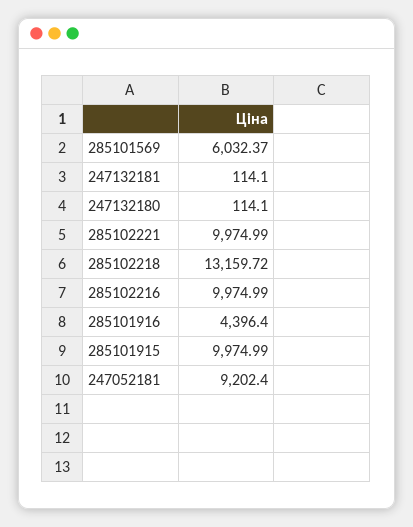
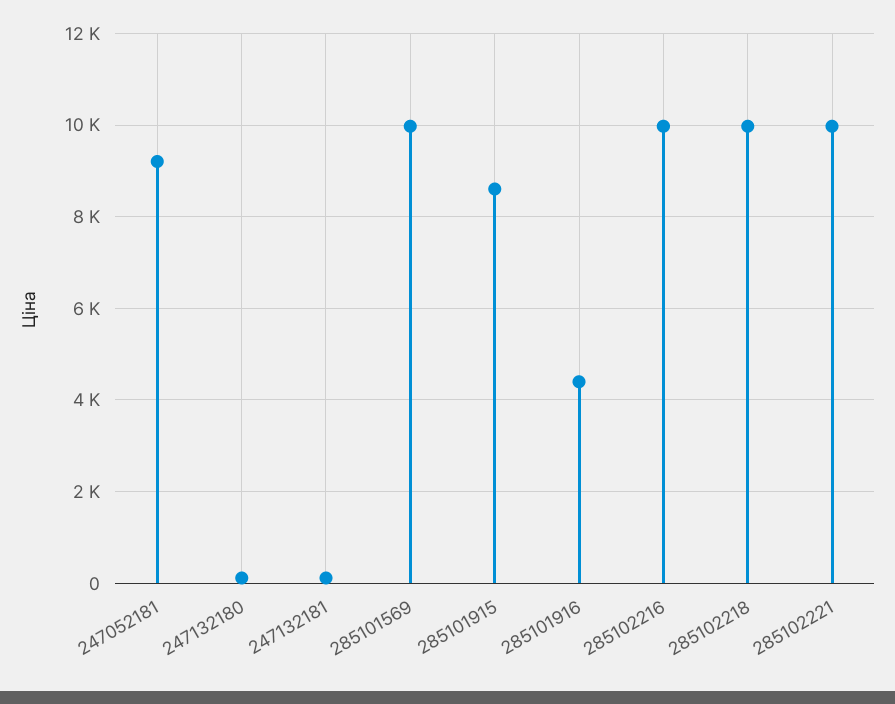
285101569: 6032.37 -> 10000
285102218: 13159.72 -> 10000
285101915: 9974.99 -> 8600

